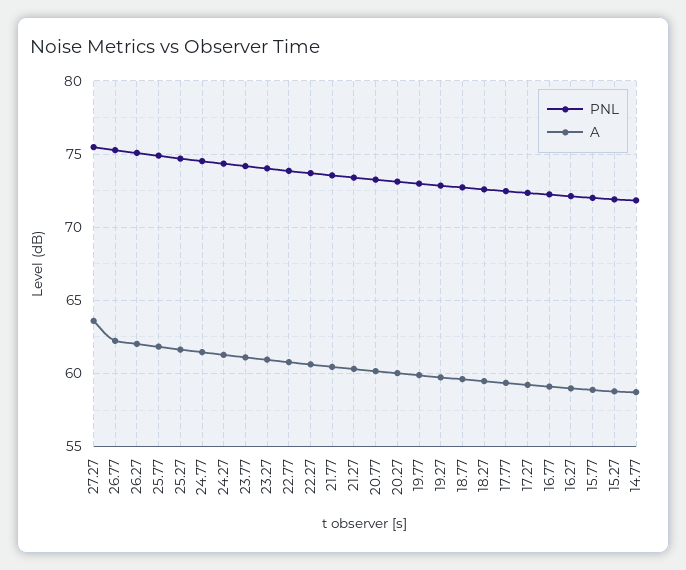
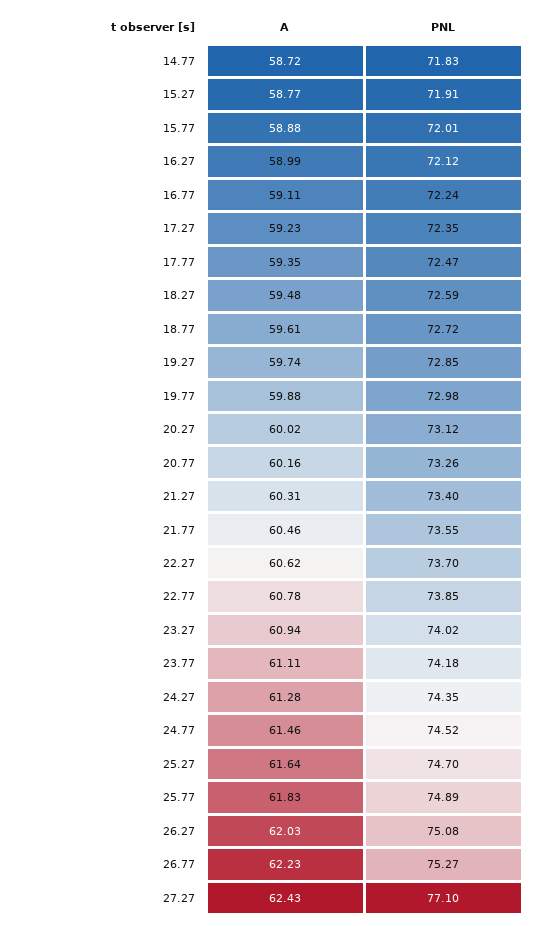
PNL, 27.27: 75.5 -> 77.1
A, 27.27: 63.5 -> 62.43

